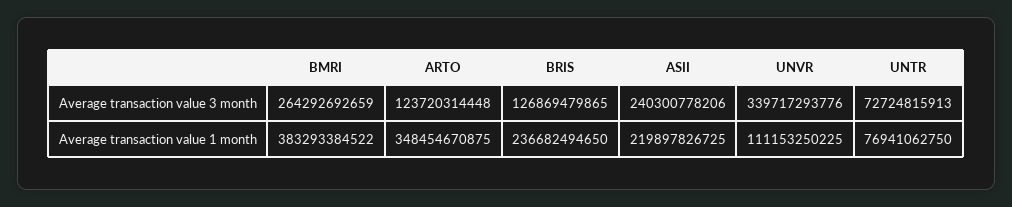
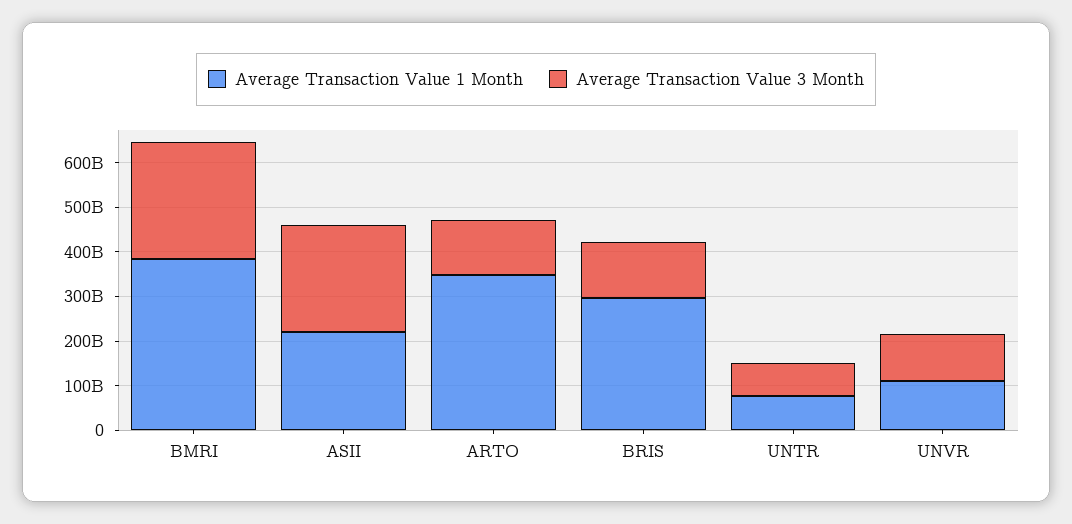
Average transaction value 3 month, UNVR: 339717293776 -> 100000000000
Average transaction value 1 month, BRIS: 236682494650 -> 300000000000

